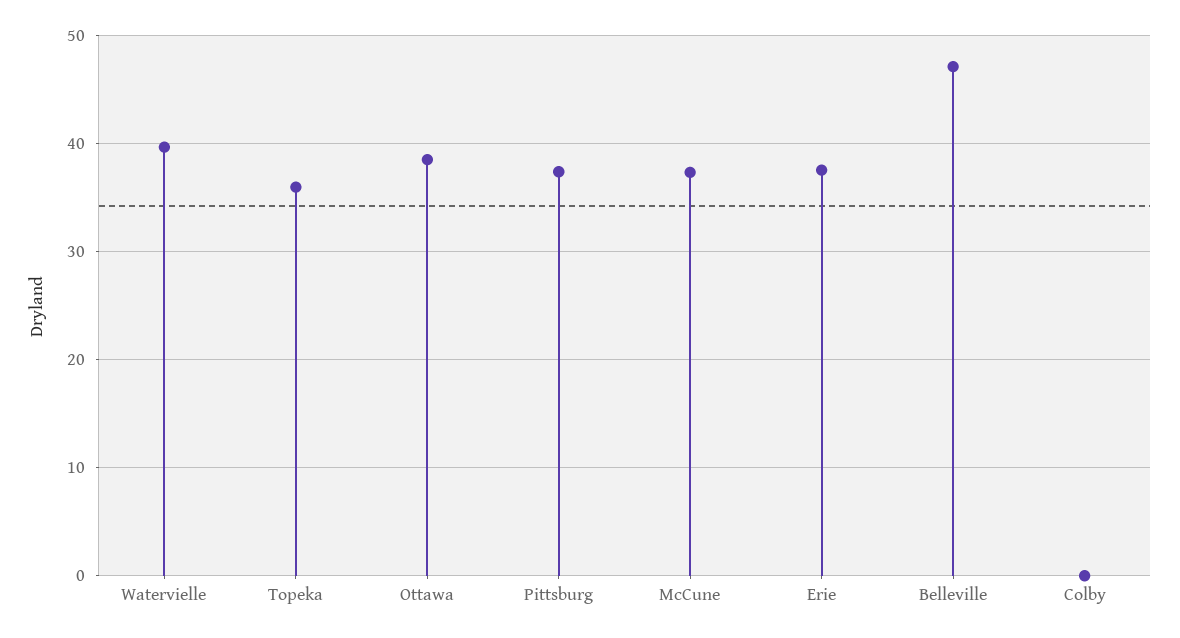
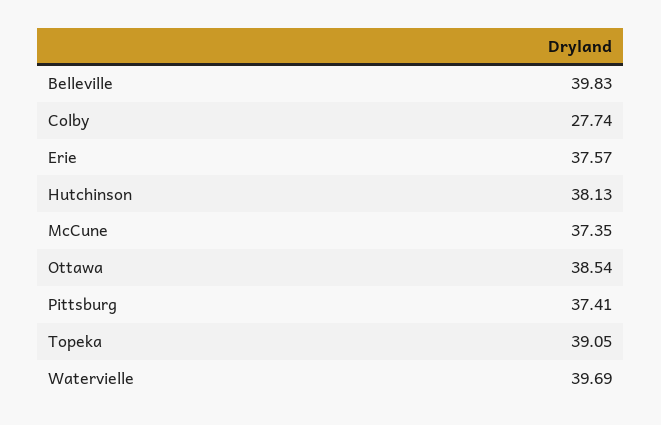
Topeka: 36 -> 39.05
Belleville: 47 -> 39.83
Colby: 0 -> 27.74
Hutchinson: none -> 38.13

